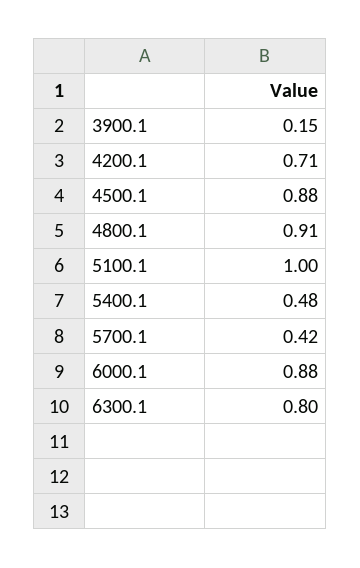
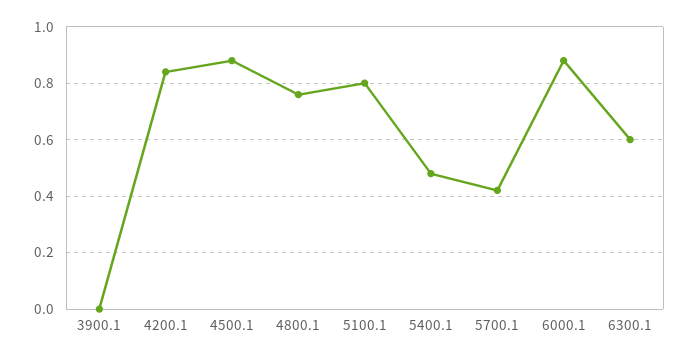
3900.1: 0.15 -> 0
4200.1: 0.71 -> 0.85
4800.1: 0.91 -> 0.75
5100.1: 1 -> 0.8
6300.1: 0.8 -> 0.6

